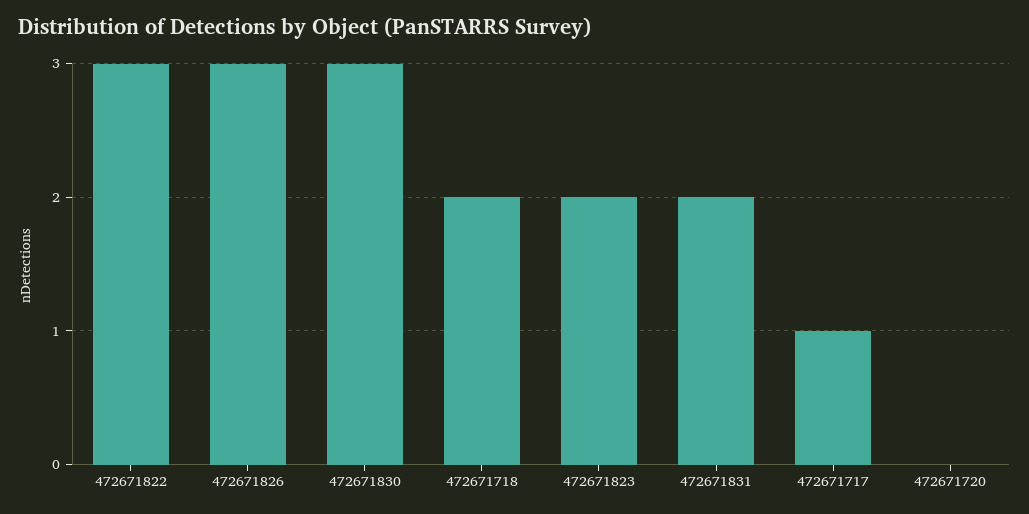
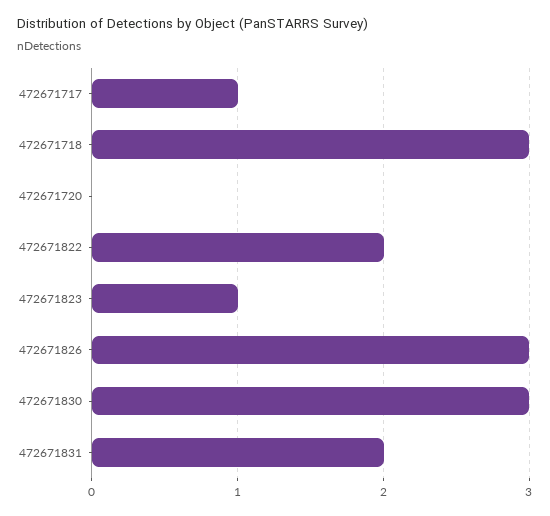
472671822: 3 -> 2
472671718: 2 -> 3
472671823: 2 -> 1

